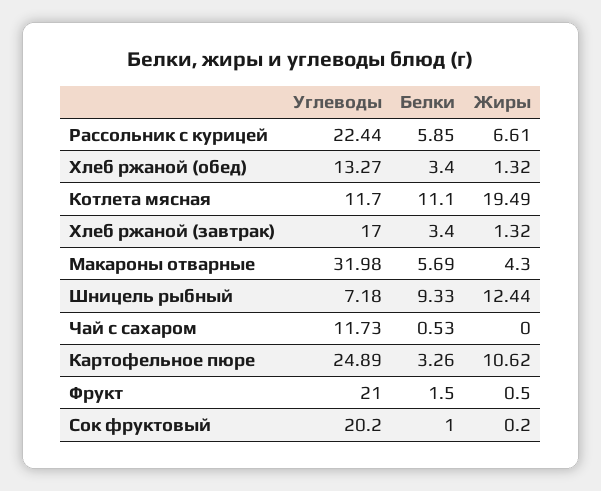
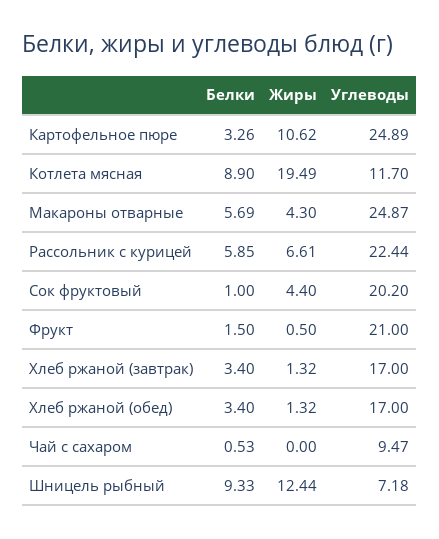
Углеводы, Хлеб ржаной (обед): 13.27 -> 17
Белки, Котлета мясная: 11.1 -> 8.9
Углеводы, Макароны отварные: 31.98 -> 24.87
Углеводы, Чай с сахаром: 11.73 -> 9.47
Жиры, Сок фруктовый: 0.2 -> 4.4

